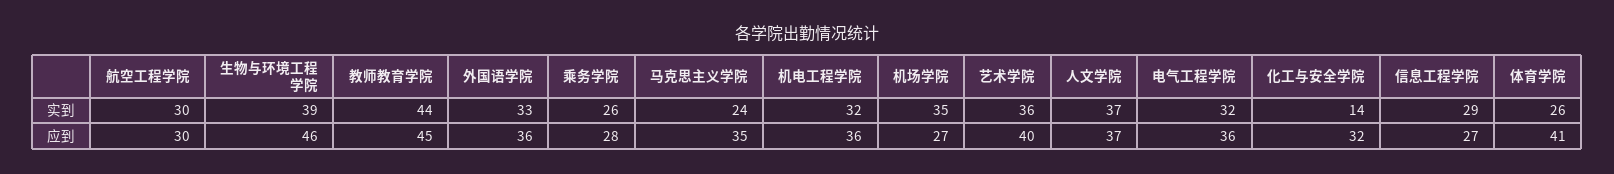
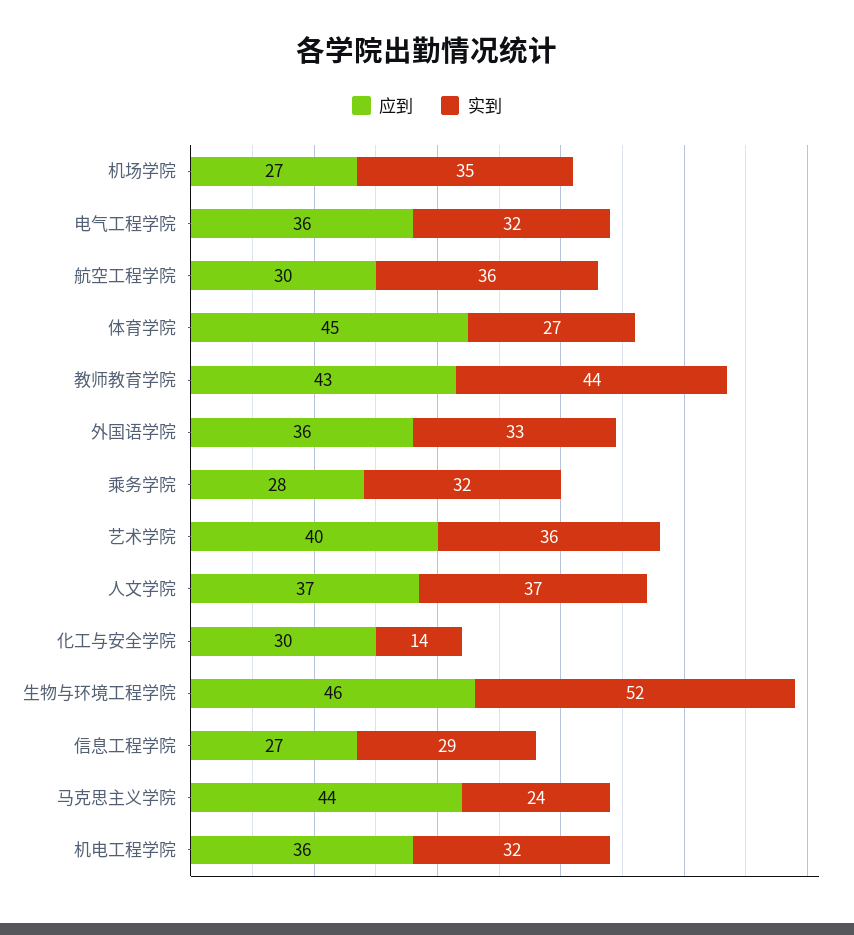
实到, 航空工程学院: 30 -> 36
实到, 生物与环境工程学院: 39 -> 52
实到, 乘务学院: 26 -> 32
实到, 体育学院: 26 -> 27
应到, 教师教育学院: 45 -> 43
应到, 马克思主义学院: 35 -> 44
应到, 化工与安全学院: 32 -> 30
应到, 体育学院: 41 -> 45

